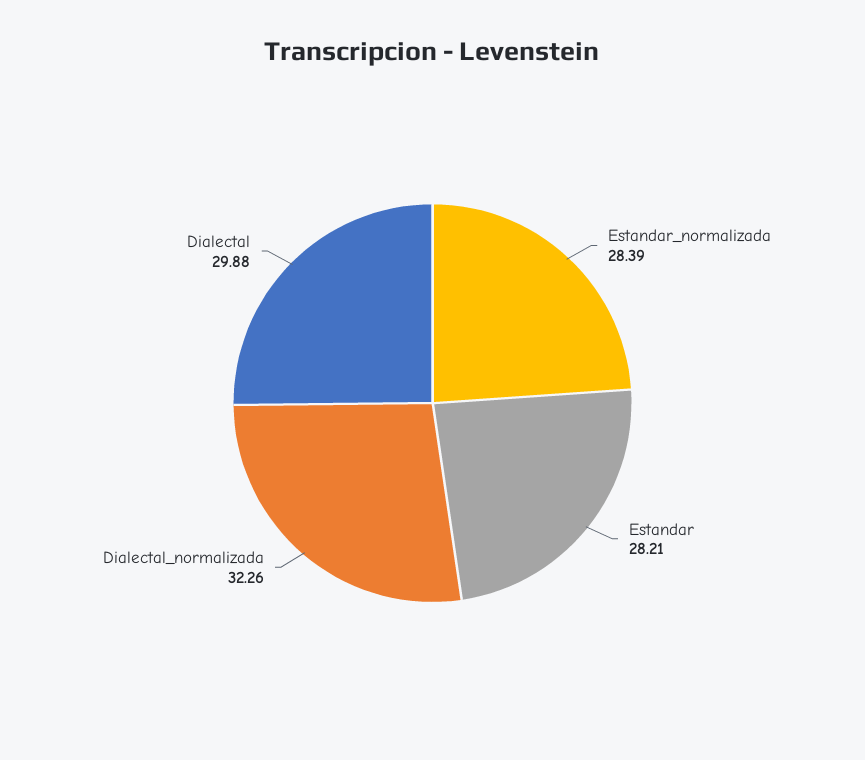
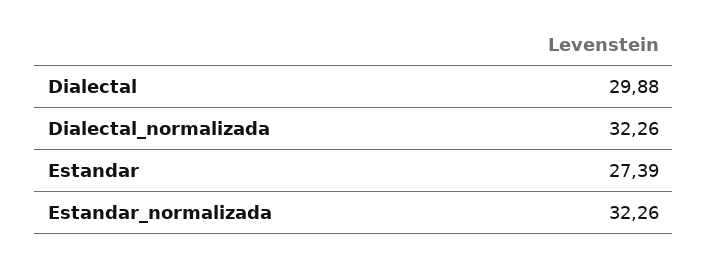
Estandar_normalizada: 28.39 -> 32.26
Estandar: 28.21 -> 27.39

